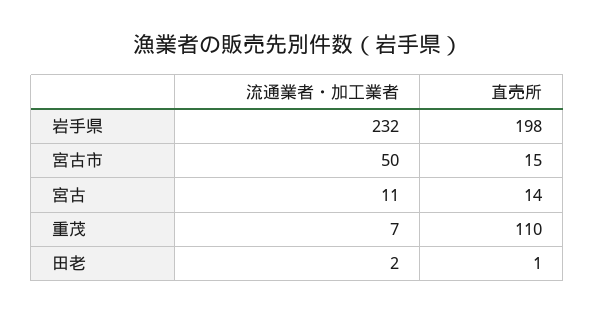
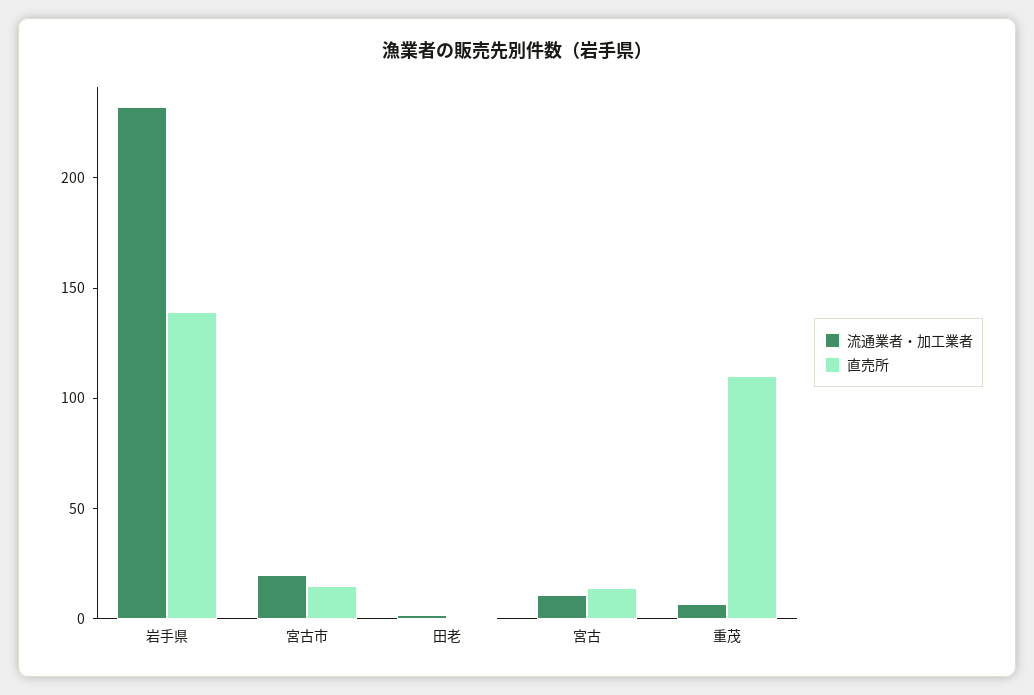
直売所, 岩手県: 198 -> 140
流通業者・加工業者, 宮古市: 50 -> 20

